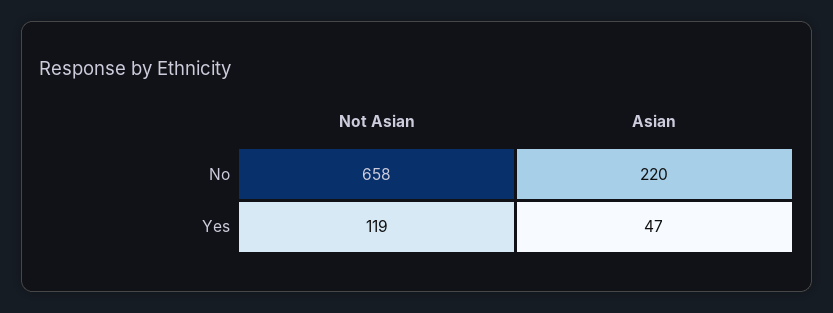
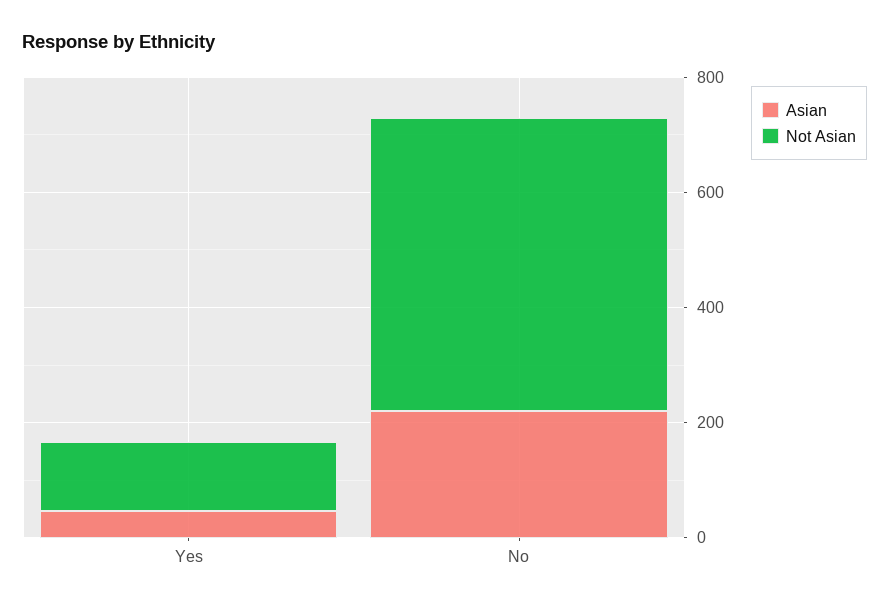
Not Asian, No: 658 -> 500

